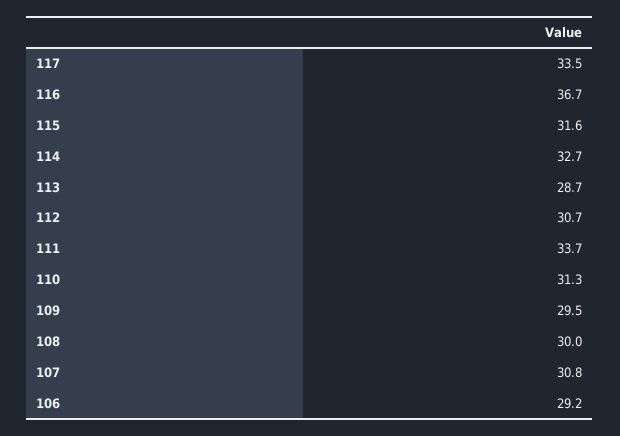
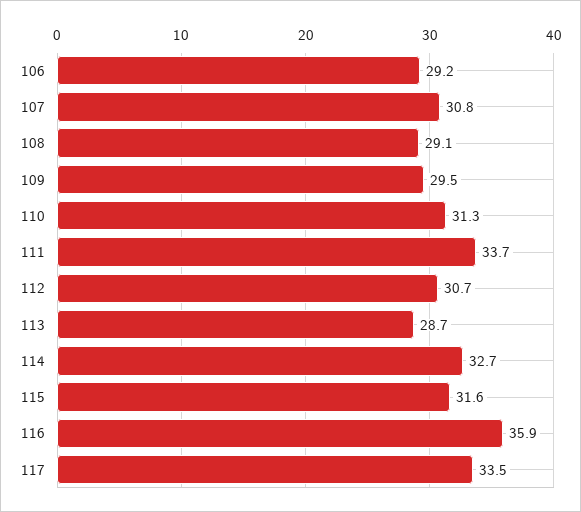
116: 36.7 -> 35.9
108: 30 -> 29.1

